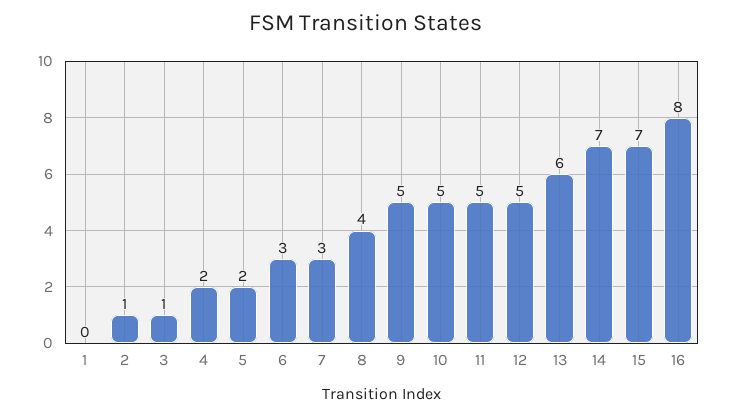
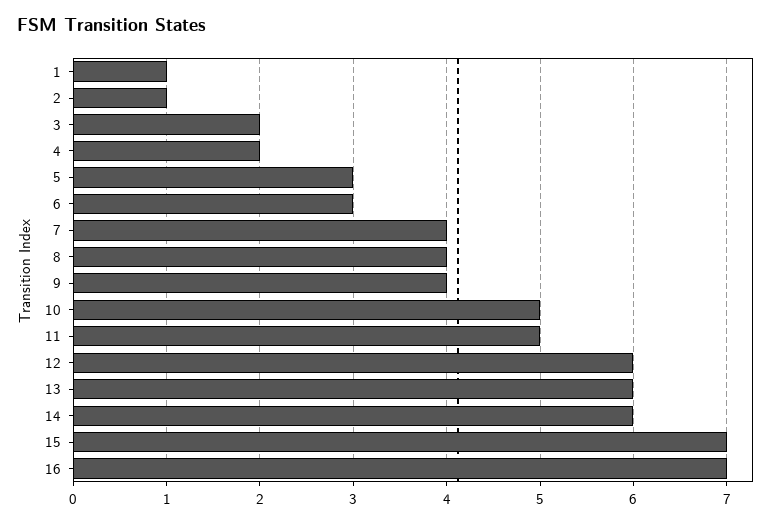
1: 0 -> 1
3: 1 -> 2
5: 2 -> 3
7: 3 -> 4
9: 5 -> 4
12: 5 -> 6
14: 7 -> 6
16: 8 -> 7

